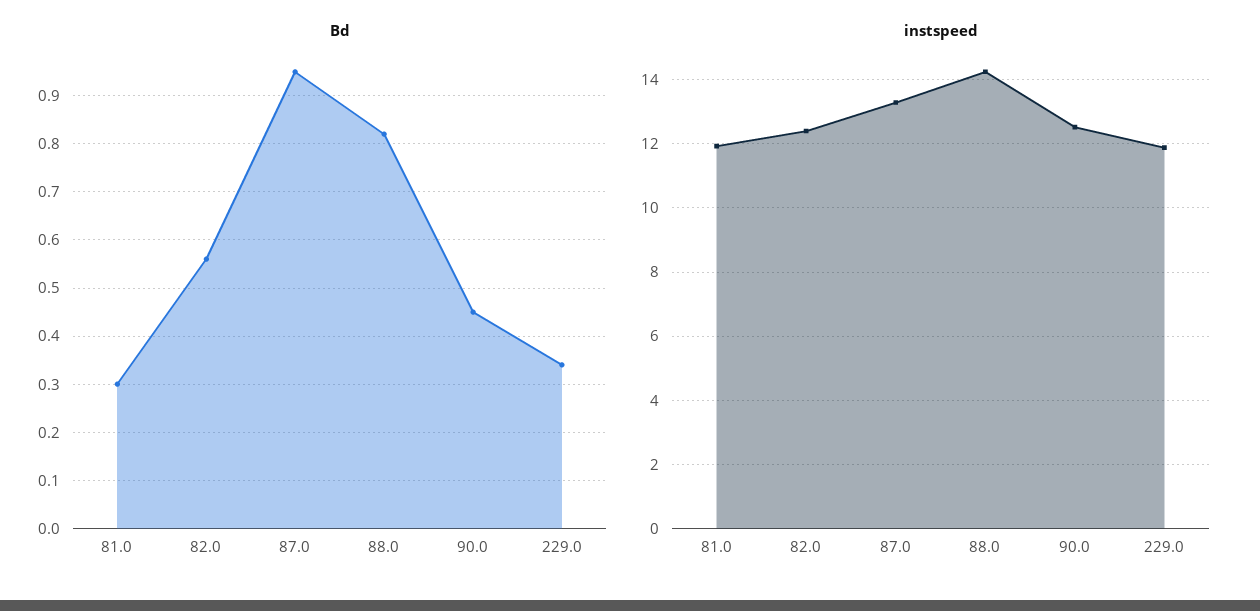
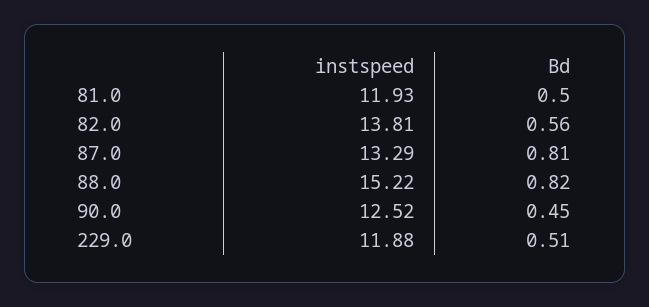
Bd, 81.0: 0.3 -> 0.5
Bd, 87.0: 0.95 -> 0.81
Bd, 229.0: 0.35 -> 0.51
instspeed, 82.0: 12.4 -> 13.81
instspeed, 88.0: 14.2 -> 15.22

